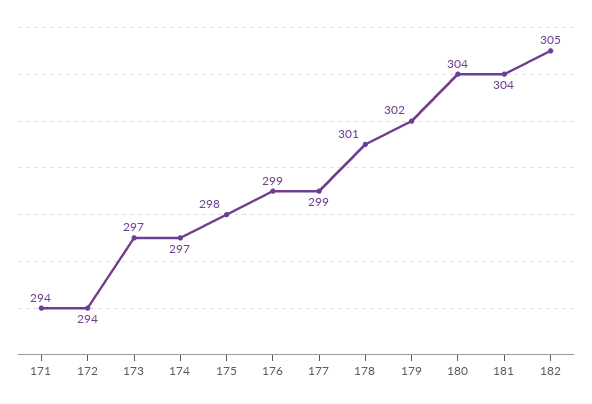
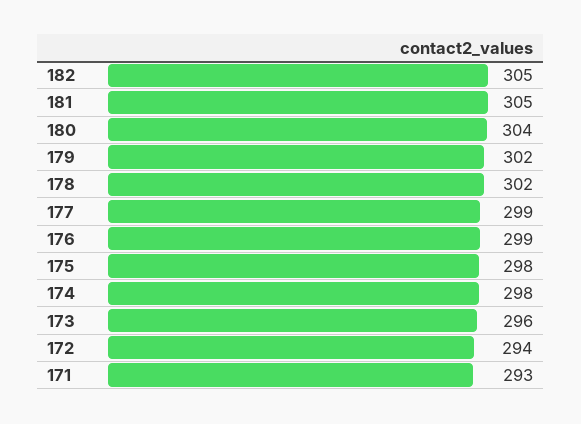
171: 294 -> 293
173: 297 -> 296
174: 297 -> 298
178: 301 -> 302
181: 304 -> 305

